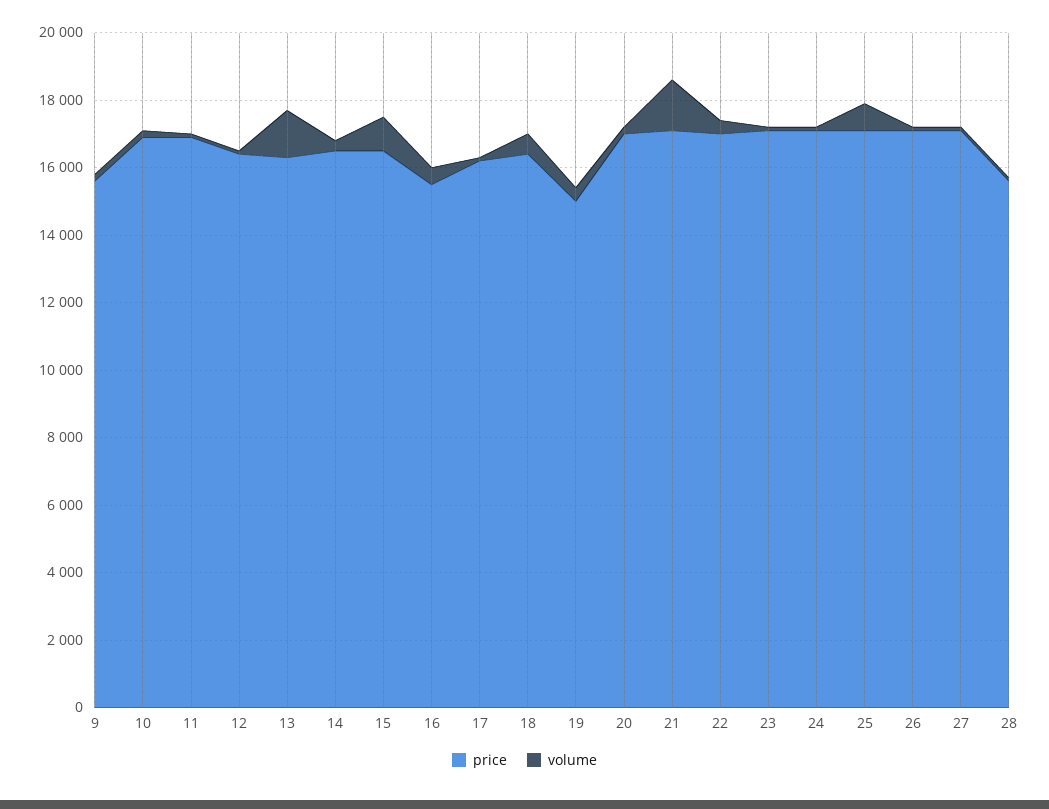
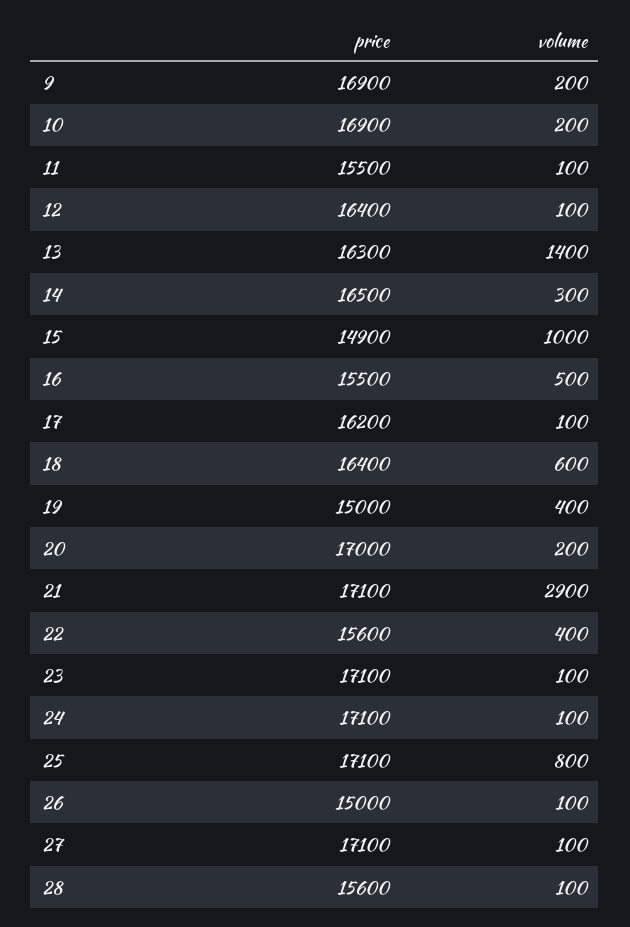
price, 9: 15500 -> 16900
price, 11: 17000 -> 15500
price, 15: 16500 -> 14900
volume, 21: 1500 -> 2900
price, 22: 17000 -> 15600
price, 26: 17000 -> 15000

